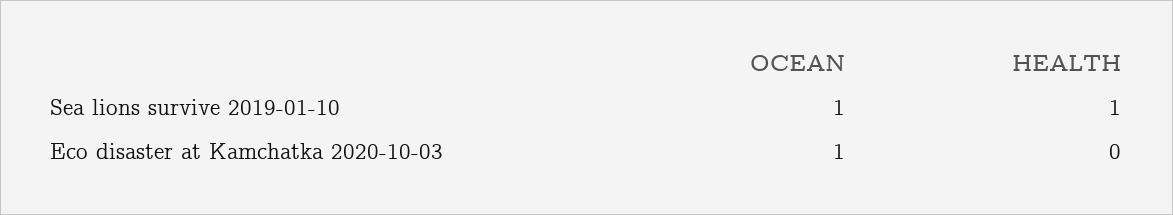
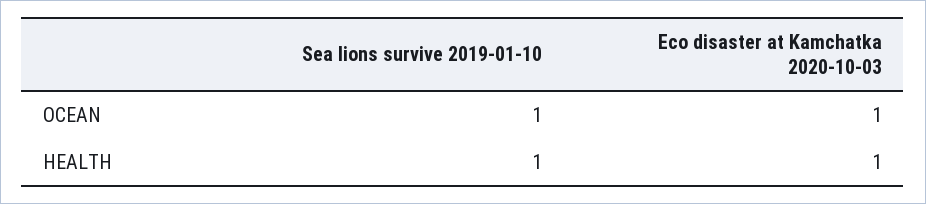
HEALTH, Eco disaster at Kamchatka 2020-10-03: 0 -> 1

